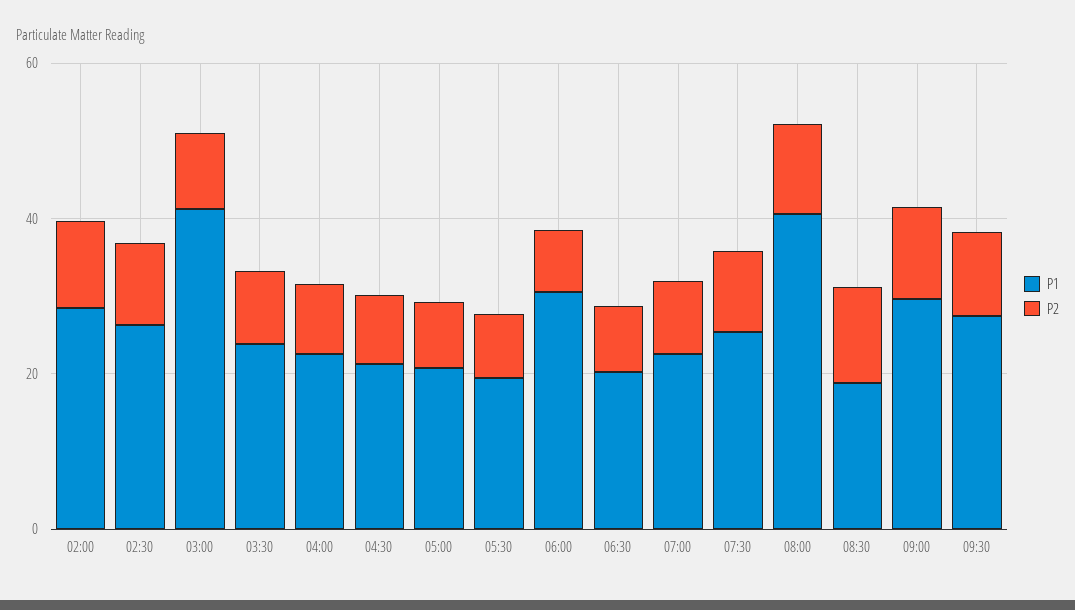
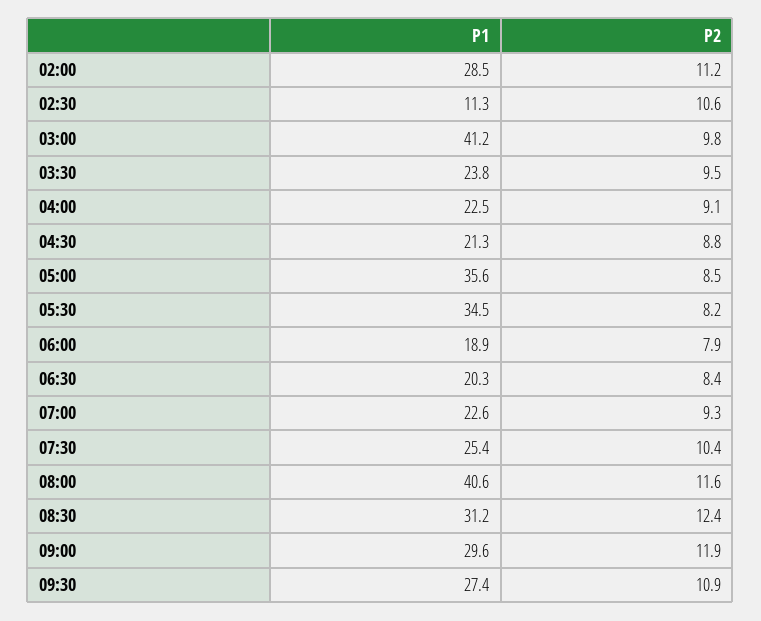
P1, 02:30: 25 -> 11.3
P1, 05:00: 20 -> 35.6
P1, 05:30: 20 -> 34.5
P1, 06:00: 30 -> 18.9
P1, 08:30: 20 -> 31.2

